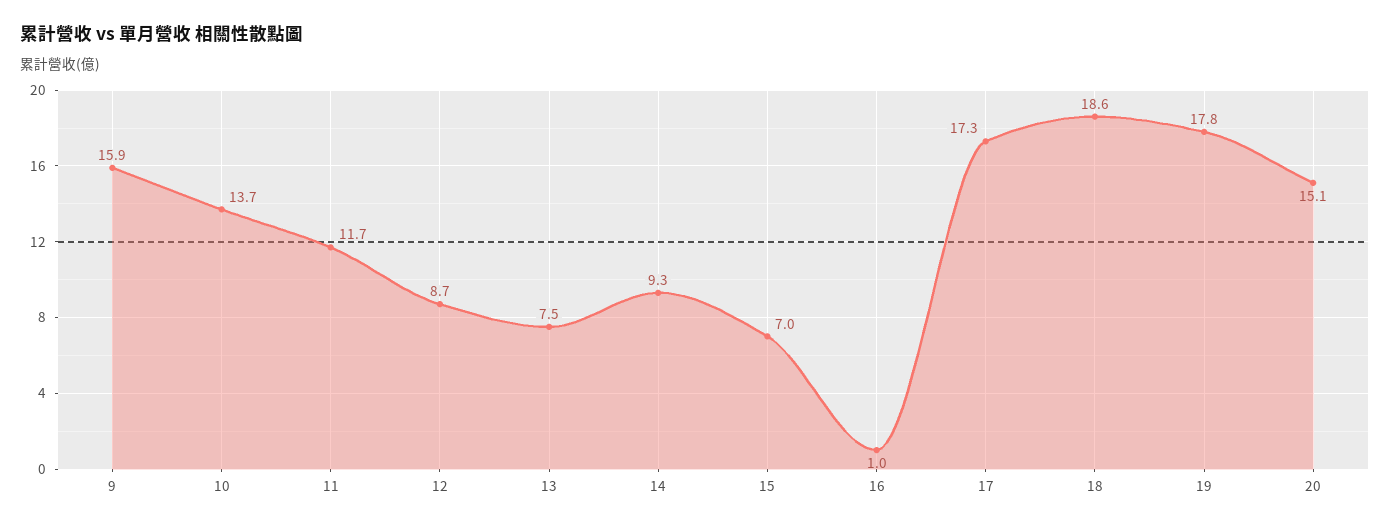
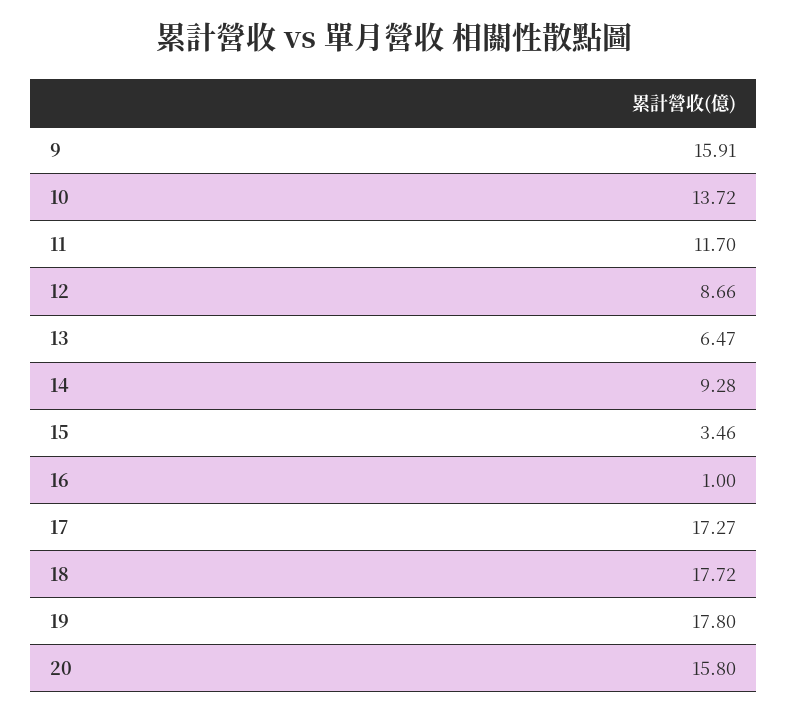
13: 7.5 -> 6.47
15: 7 -> 3.46
18: 18.6 -> 17.72
20: 15.1 -> 15.8

